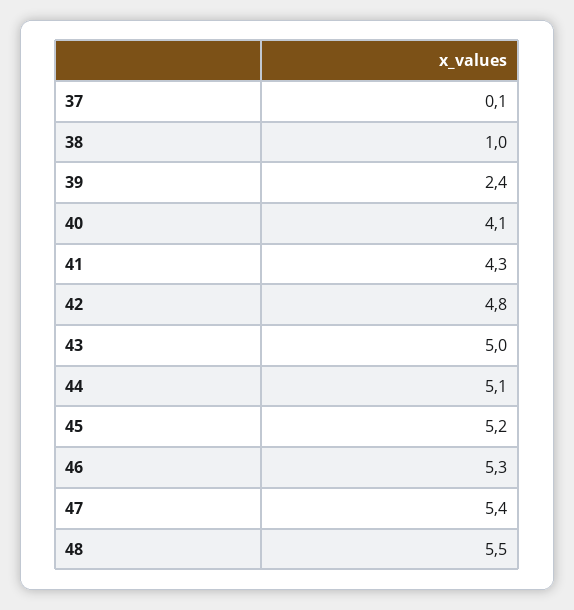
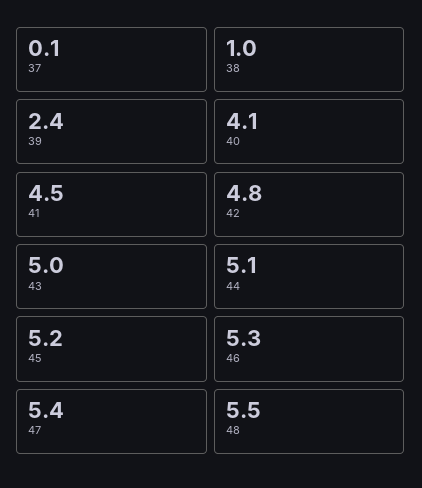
41: 4.3 -> 4.5

